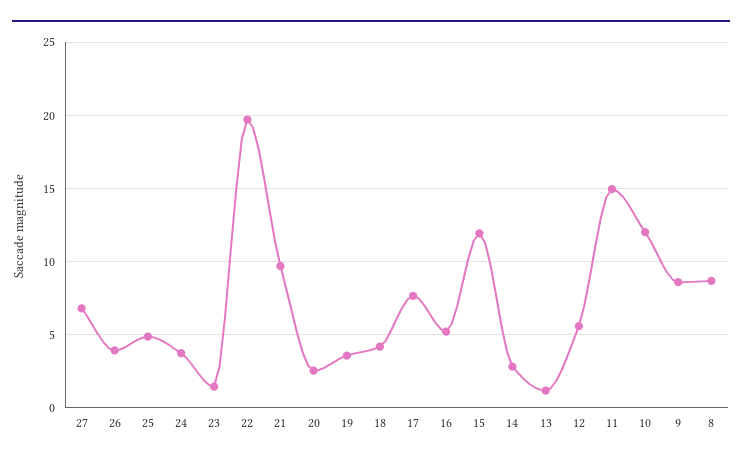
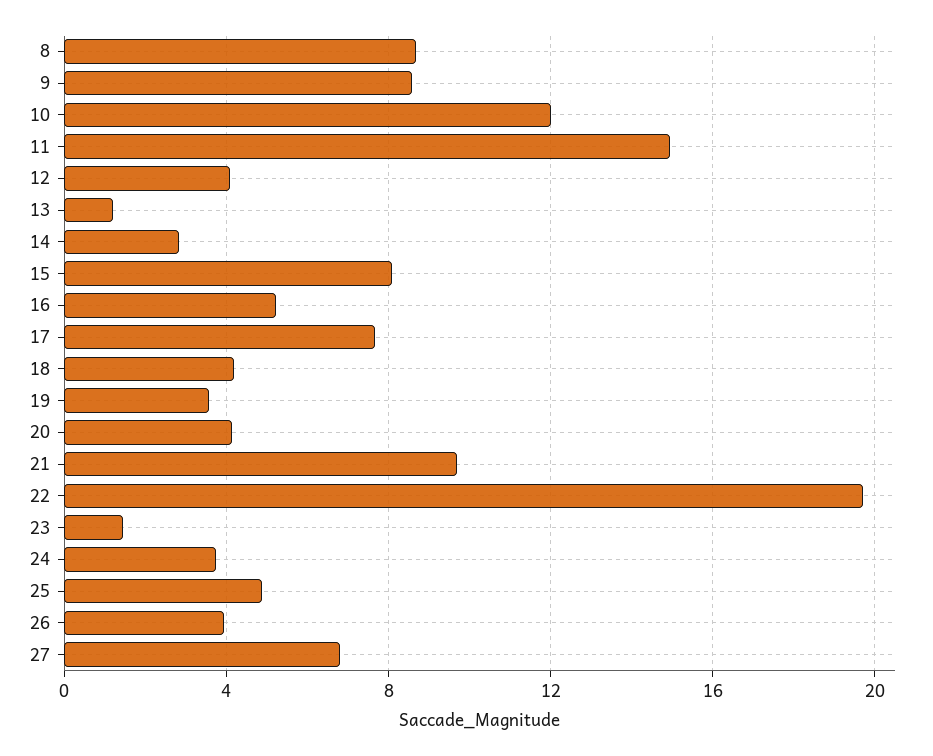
20: 2.5 -> 4
15: 12 -> 8
12: 5.5 -> 4

